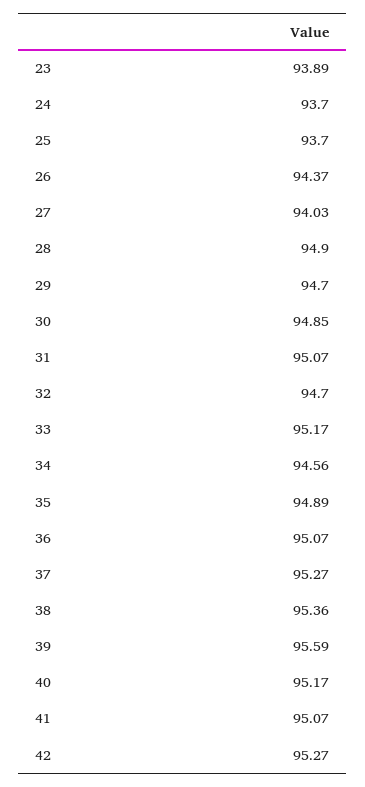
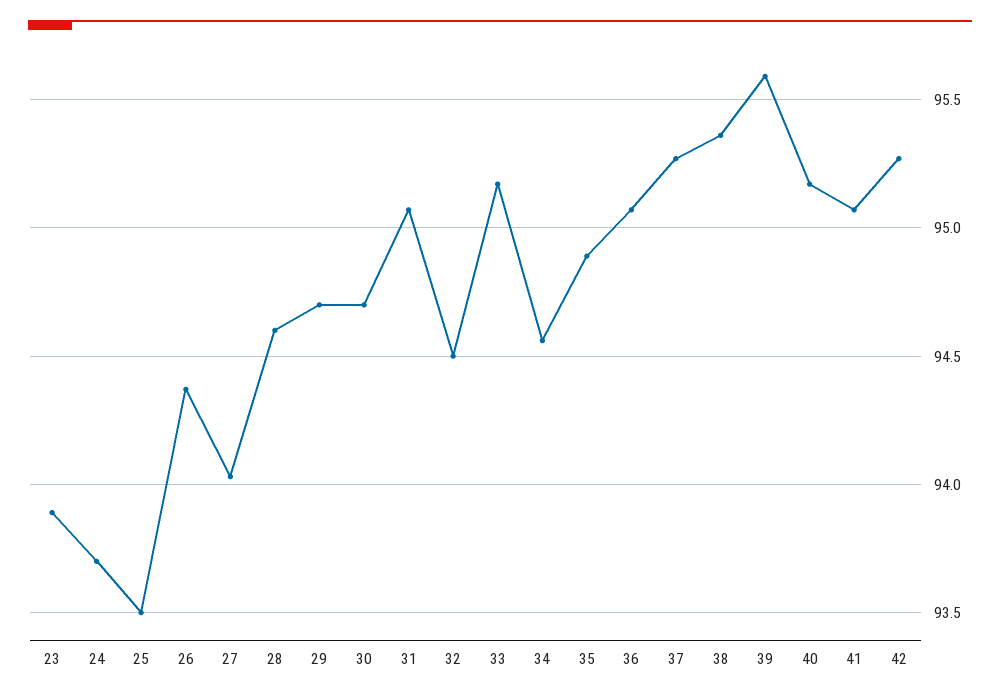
25: 93.7 -> 93.5
28: 94.9 -> 94.6
30: 94.85 -> 94.7
32: 94.7 -> 94.5

